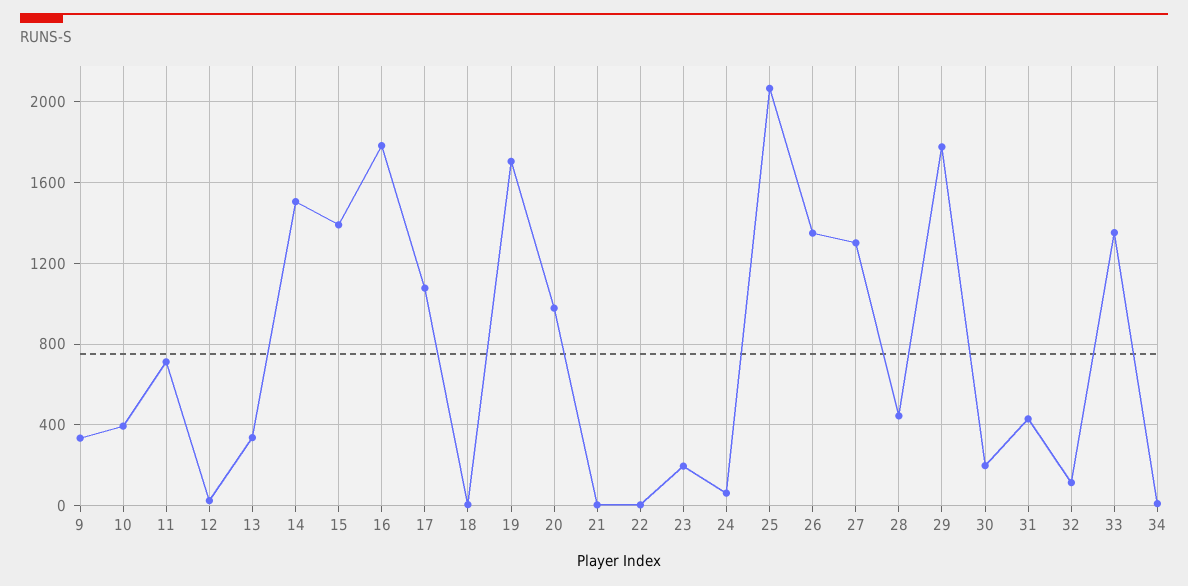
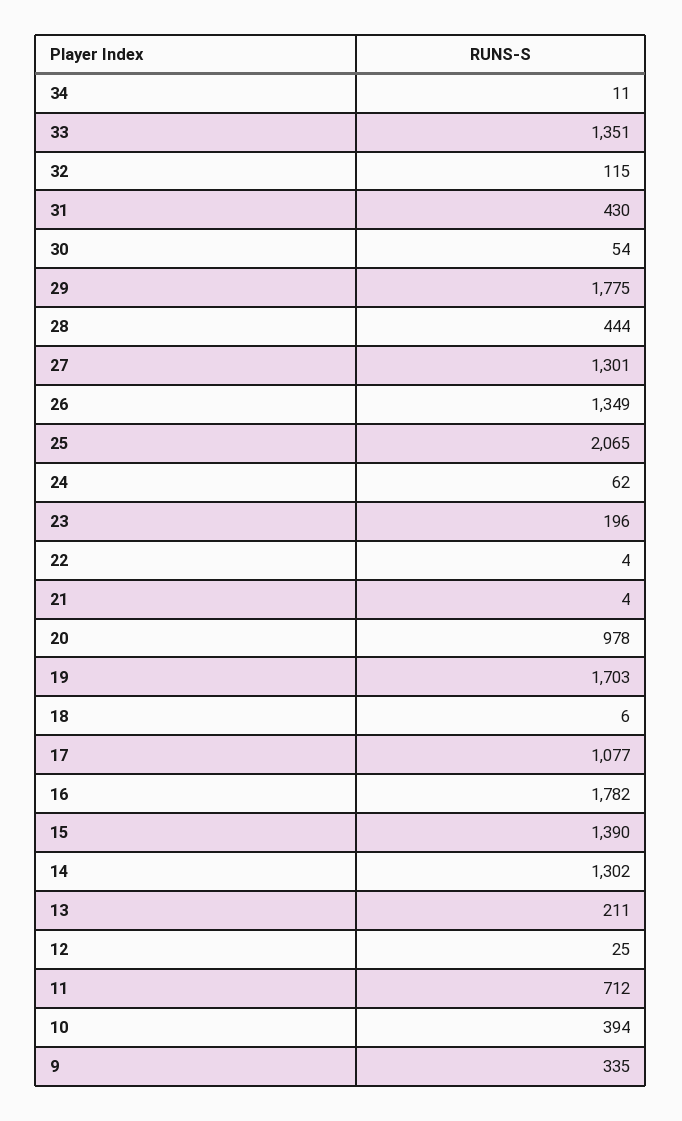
13: 350 -> 211
14: 1500 -> 1302
30: 200 -> 54

